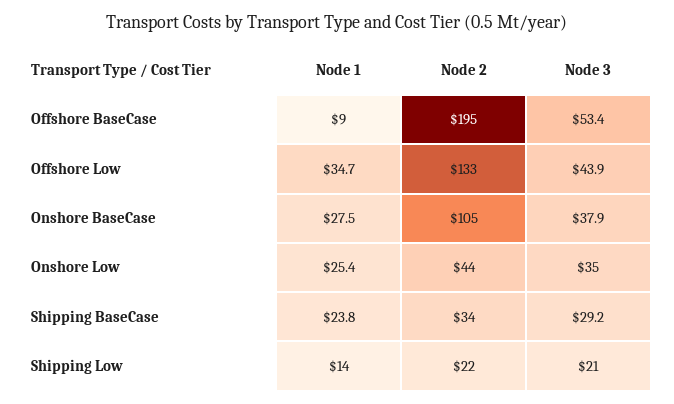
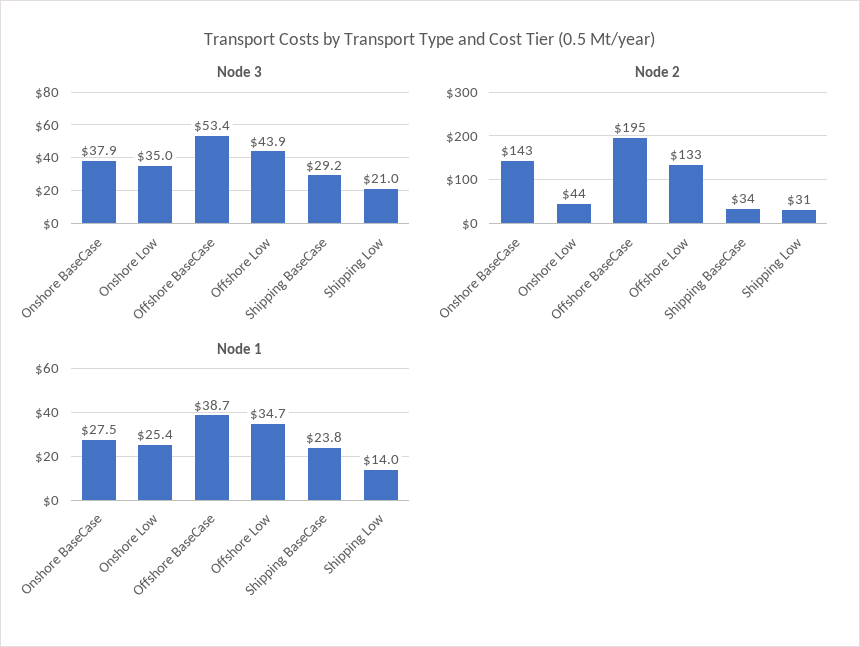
Node 1, Offshore BaseCase: 9 -> 38.7
Node 2, Onshore BaseCase: 105 -> 143
Node 2, Shipping Low: 22 -> 31

